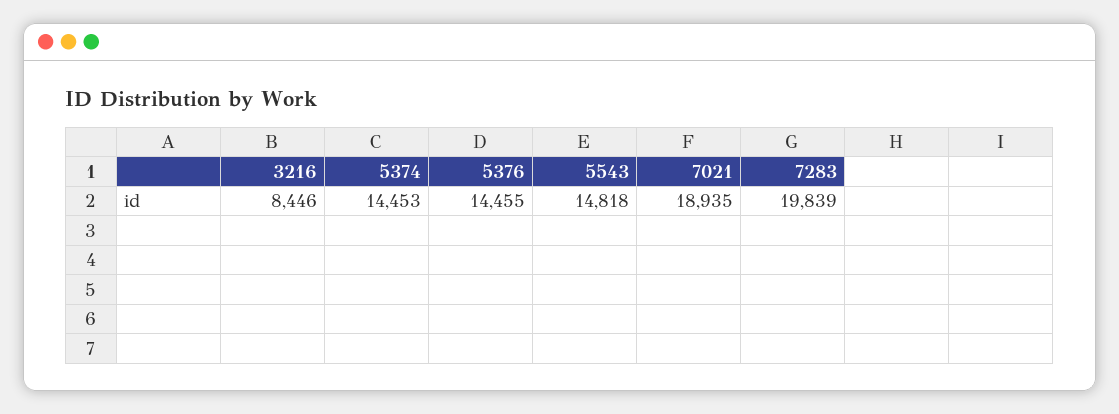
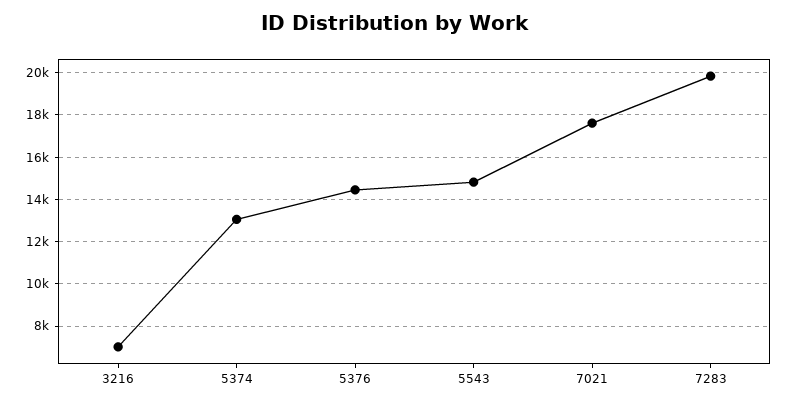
3216: 8446 -> 7000
5374: 14453 -> 13000
7021: 18935 -> 17500

